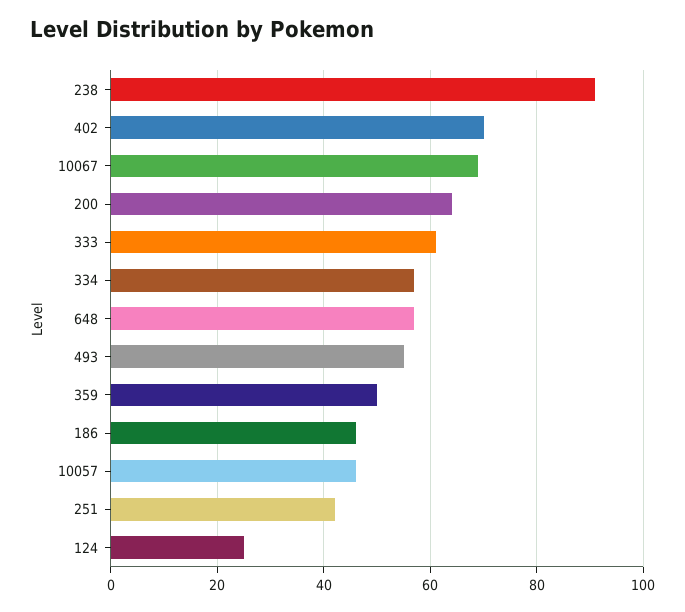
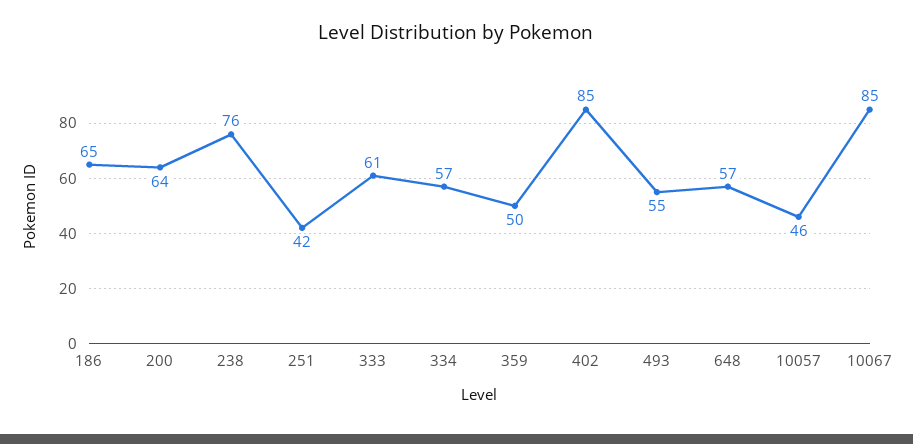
238: 90 -> 76
402: 70 -> 85
10067: 70 -> 85
186: 45 -> 65
124: 25 -> none

